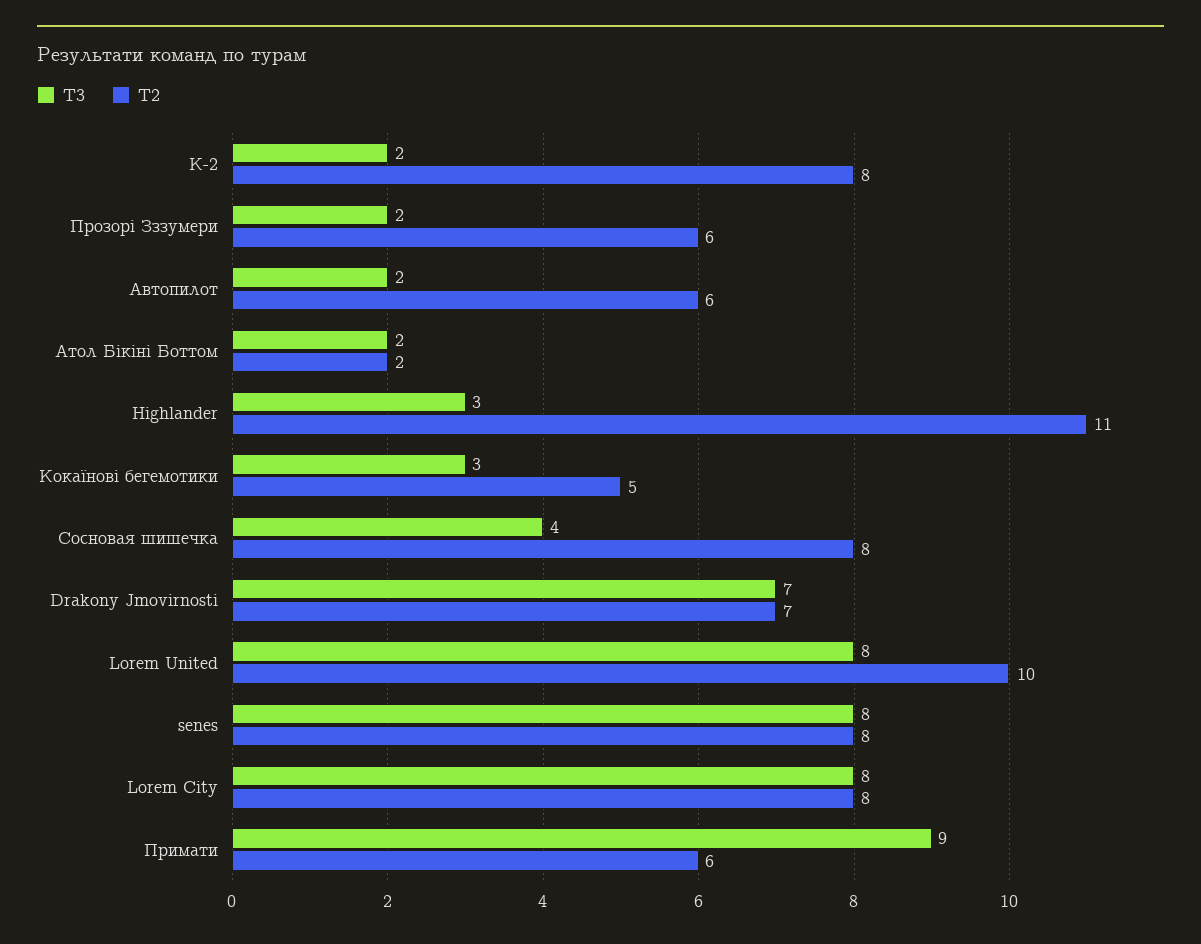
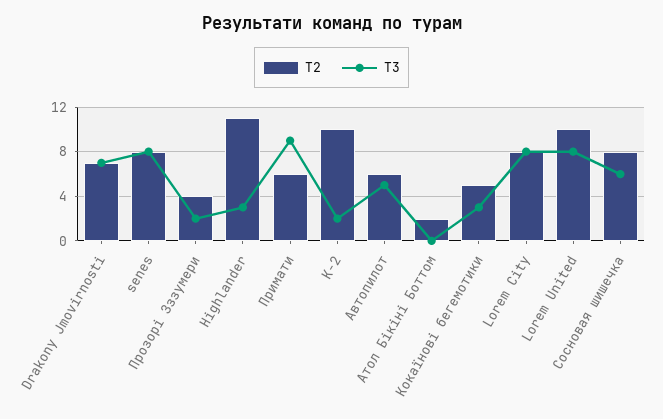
Т2, К-2: 8 -> 10
Т2, Прозорі Зззумери: 6 -> 4
Т3, Автопилот: 2 -> 5
Т3, Атол Бікіні Боттом: 2 -> 0
Т3, Сосновая шишечка: 4 -> 6

